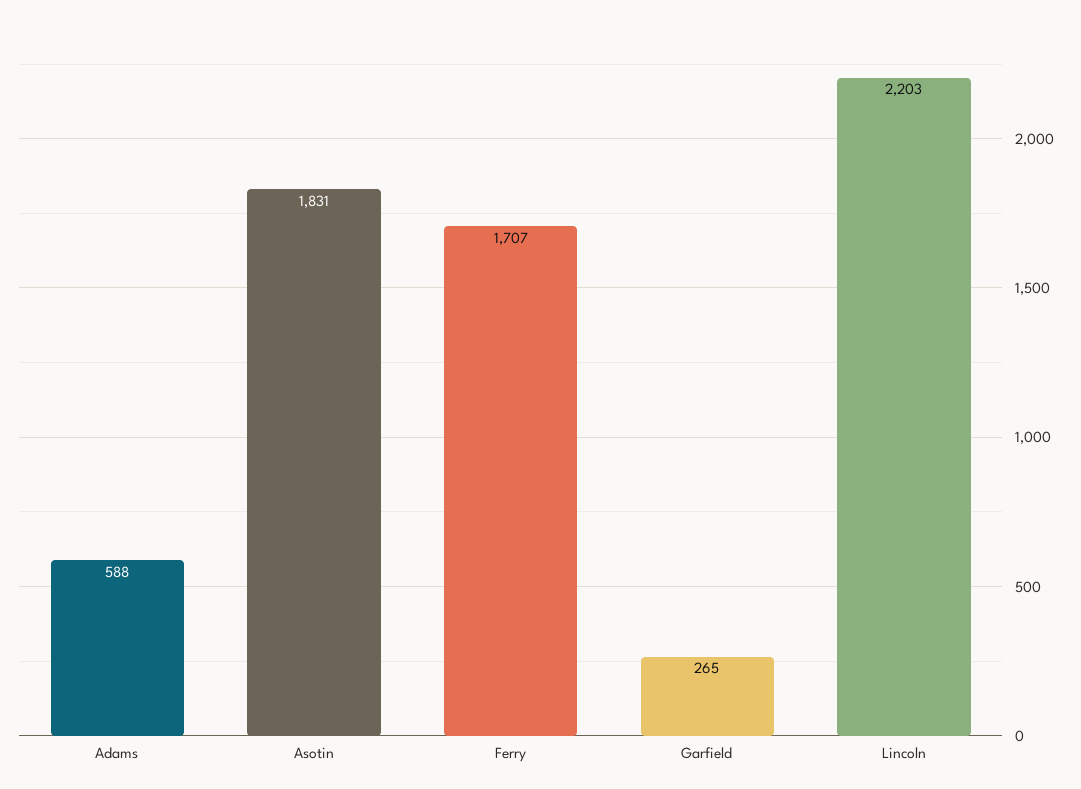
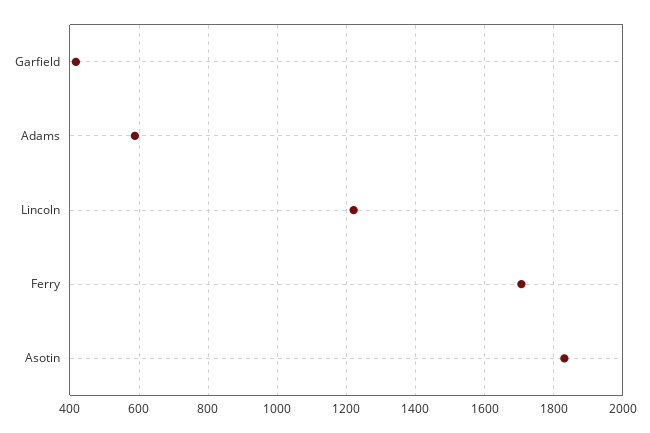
Garfield: 265 -> 420
Lincoln: 2203 -> 1220

